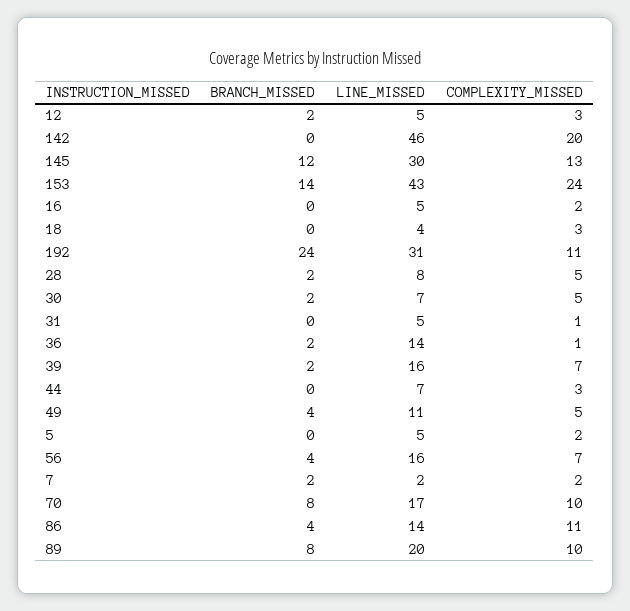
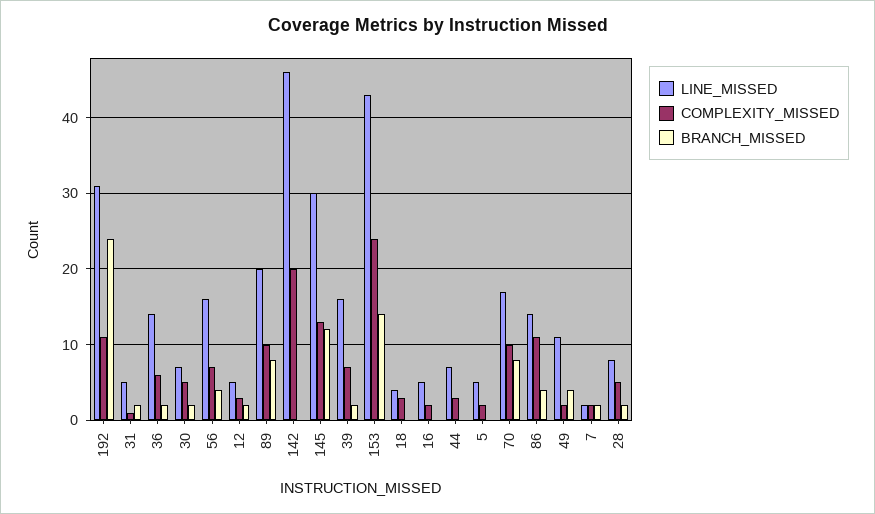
BRANCH_MISSED, 31: 0 -> 2
COMPLEXITY_MISSED, 36: 1 -> 6
COMPLEXITY_MISSED, 49: 5 -> 2

